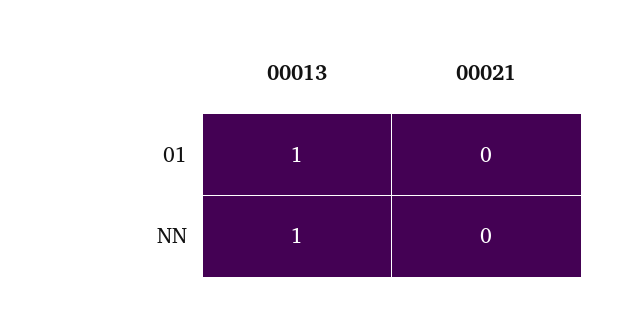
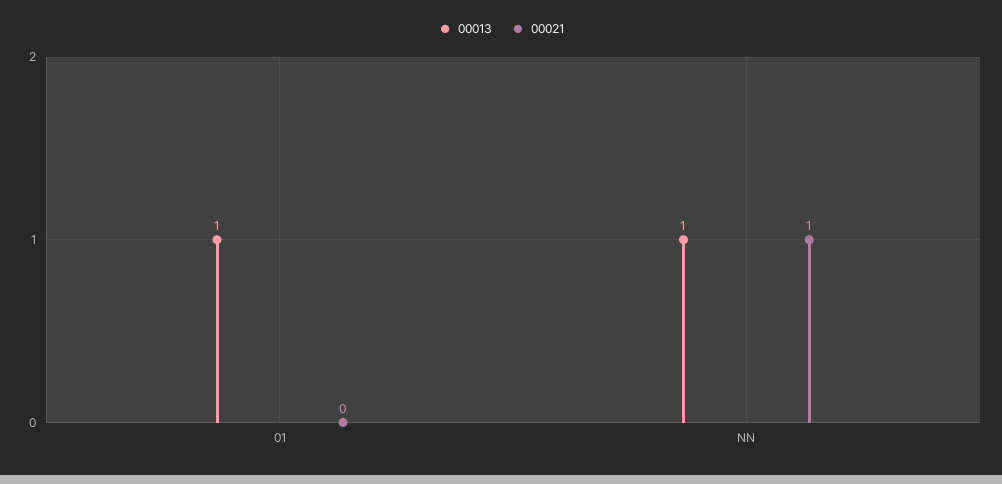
00021, NN: 0 -> 1

